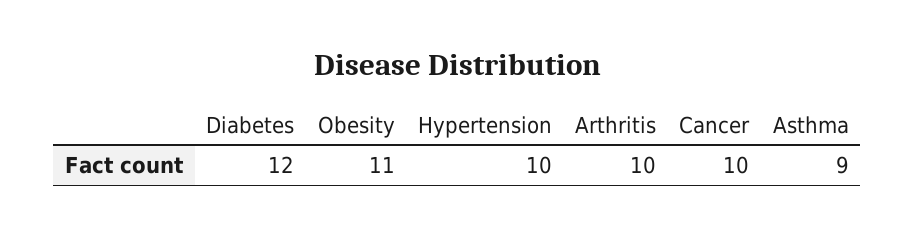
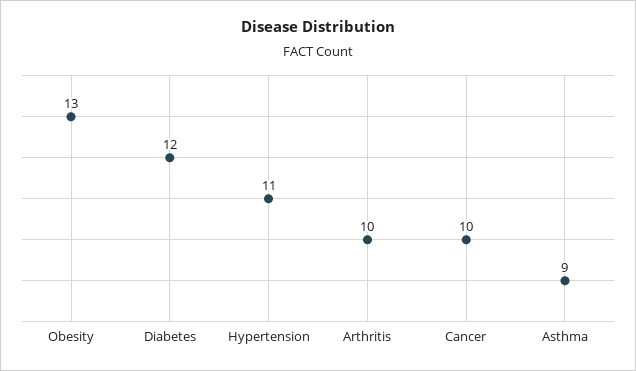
Obesity: 11 -> 13
Hypertension: 10 -> 11

